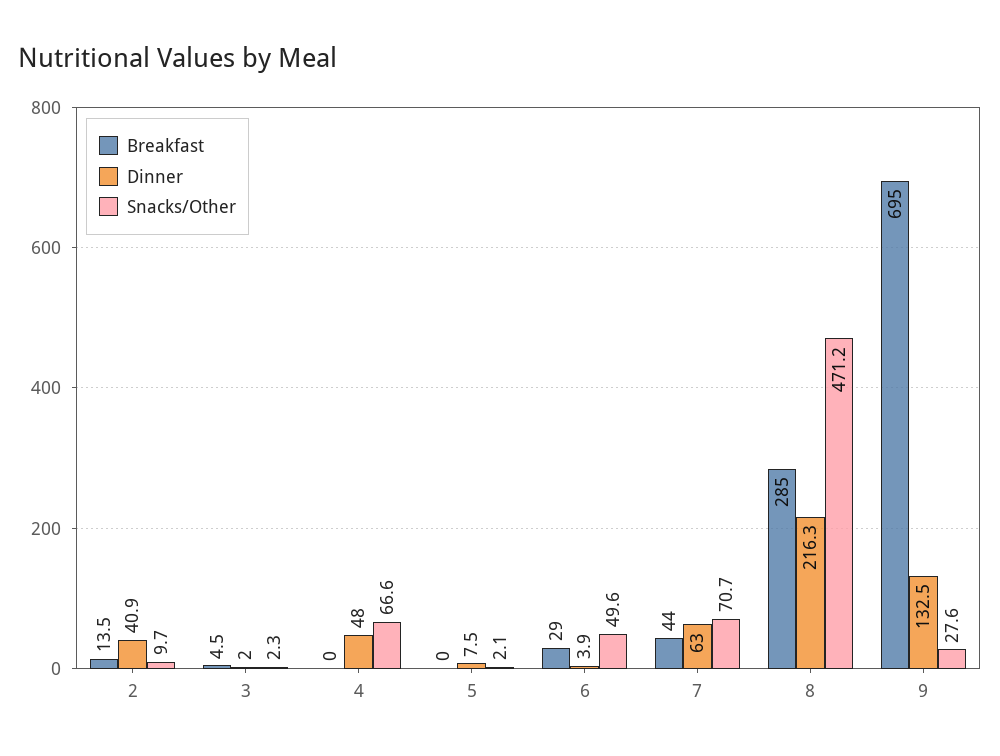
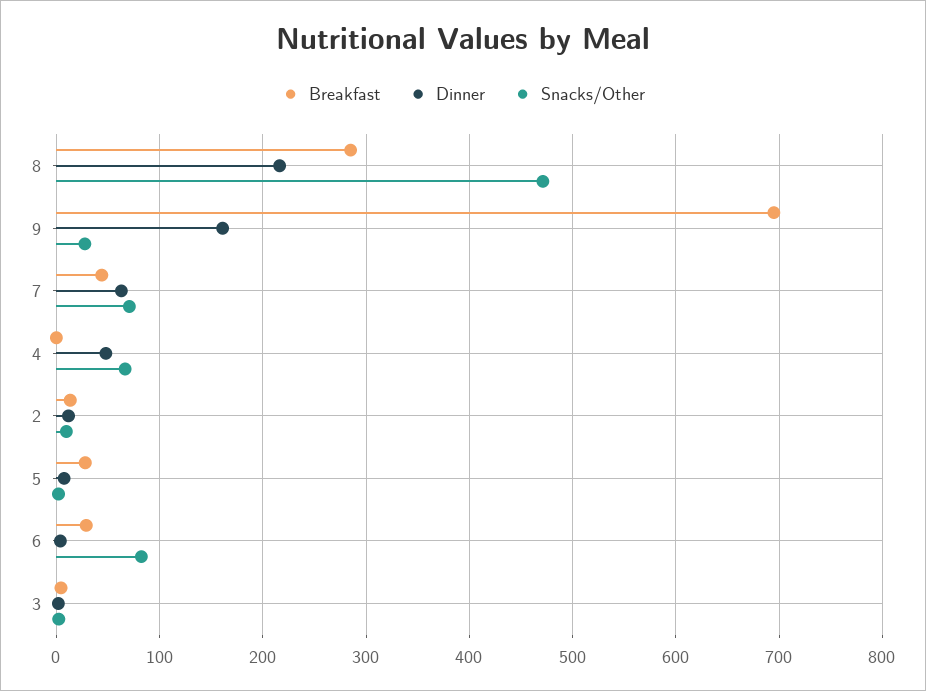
Dinner, 2: 40.9 -> 10
Breakfast, 5: 0 -> 30
Snacks/Other, 6: 49.6 -> 80
Dinner, 9: 132.5 -> 160

